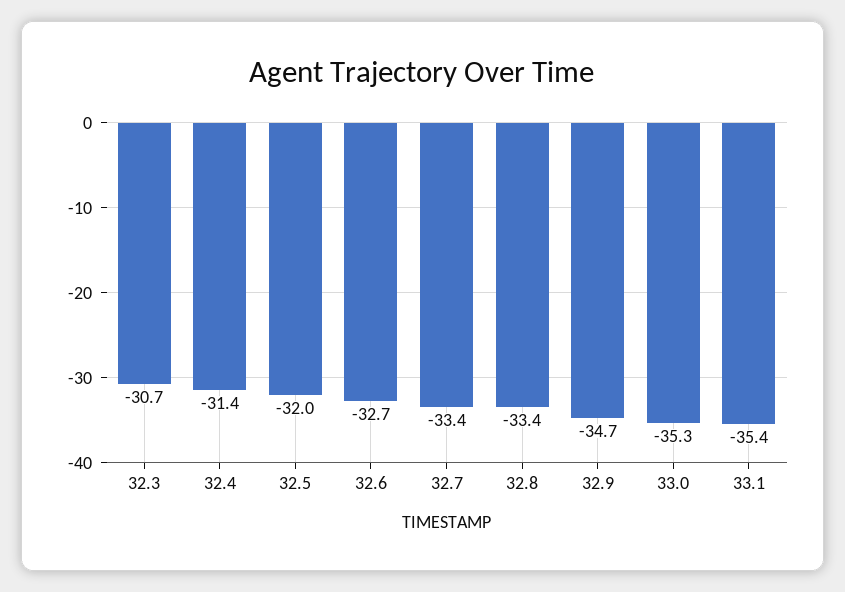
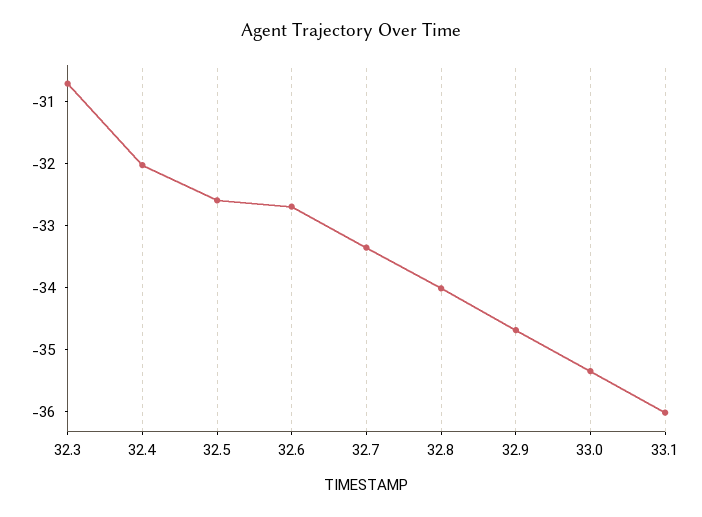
32.4: -31.4 -> -32
32.5: -32 -> -32.6
32.8: -33.4 -> -34
33.1: -35.4 -> -36

